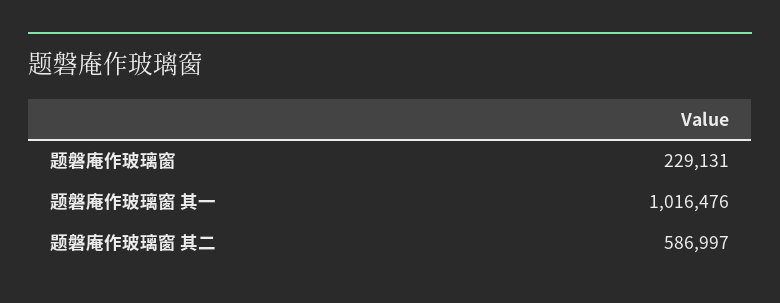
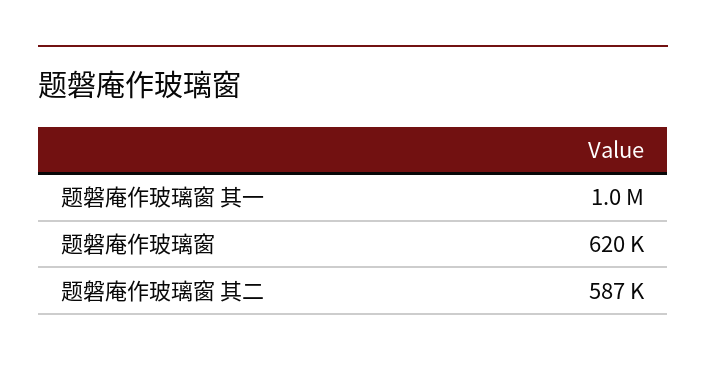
题磐庵作玻璃窗: 229131 -> 620000

